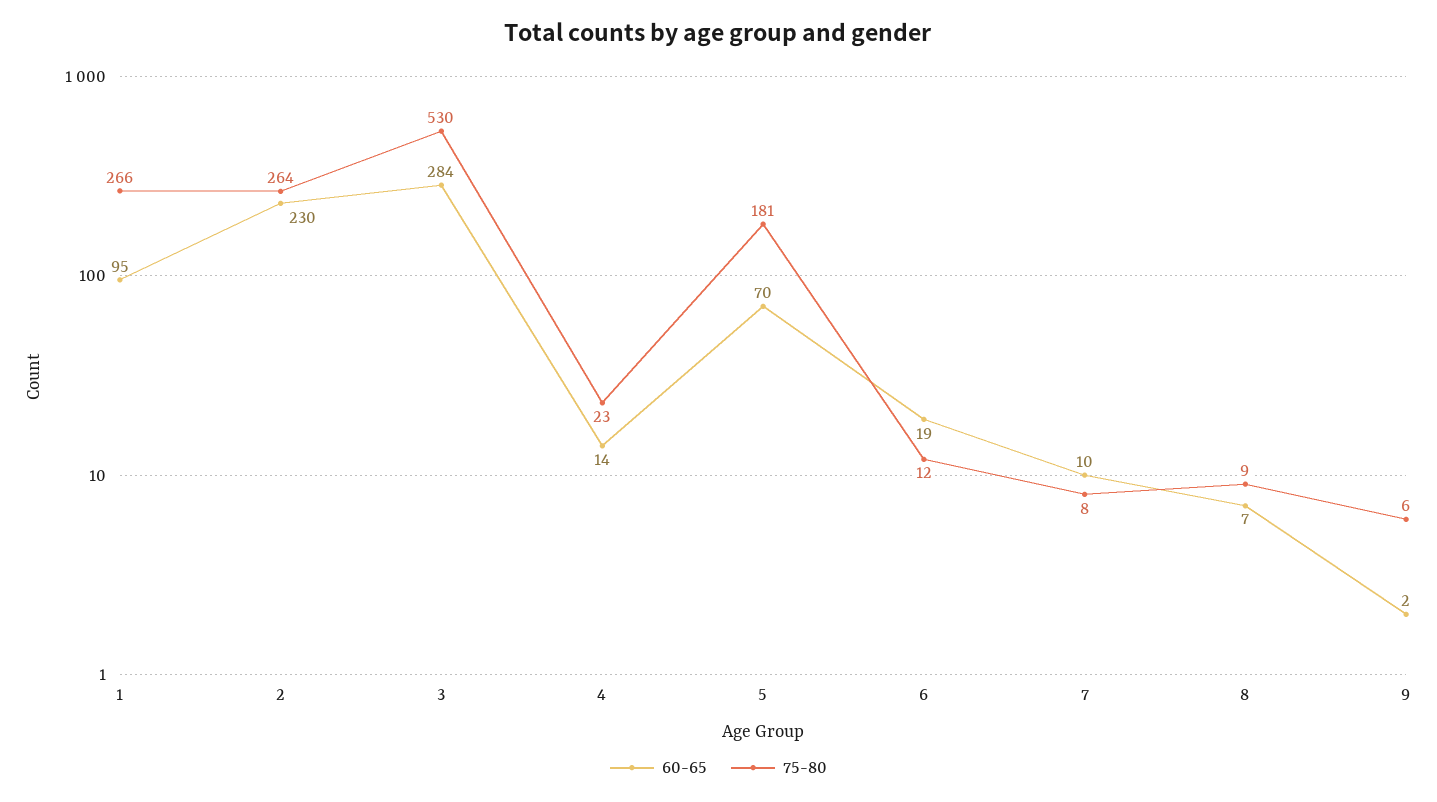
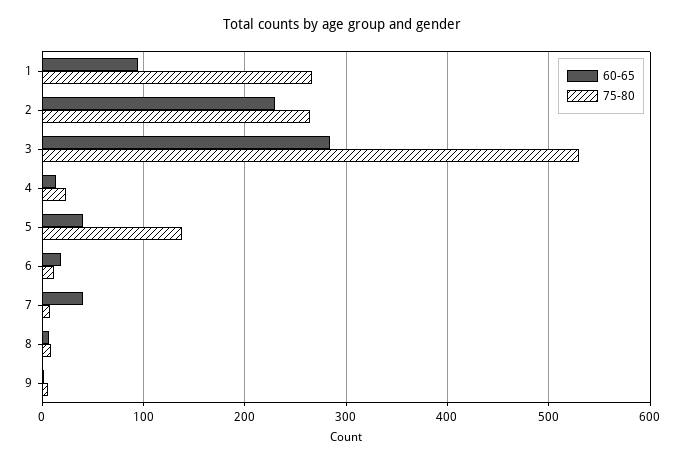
60-65, 5: 70 -> 40
75-80, 5: 181 -> 140
60-65, 7: 10 -> 40

